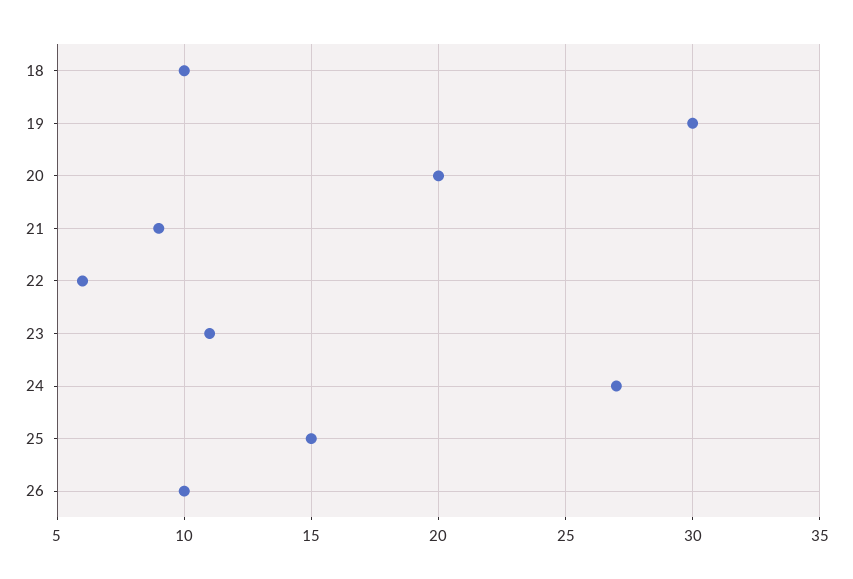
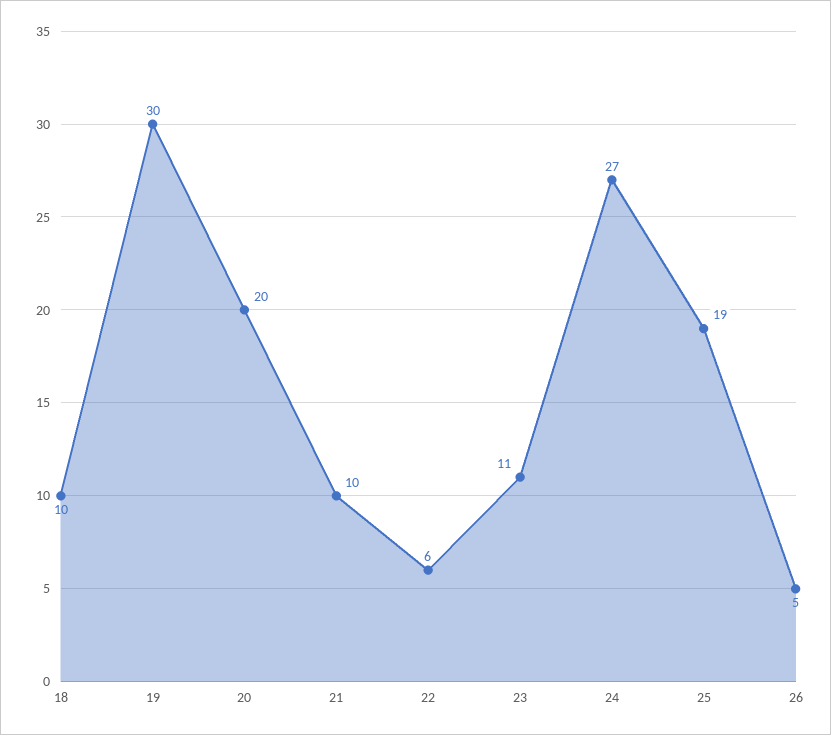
21: 9 -> 10
25: 15 -> 19
26: 10 -> 5

